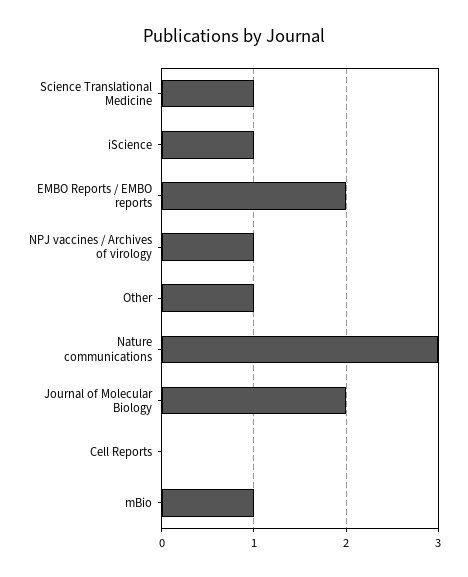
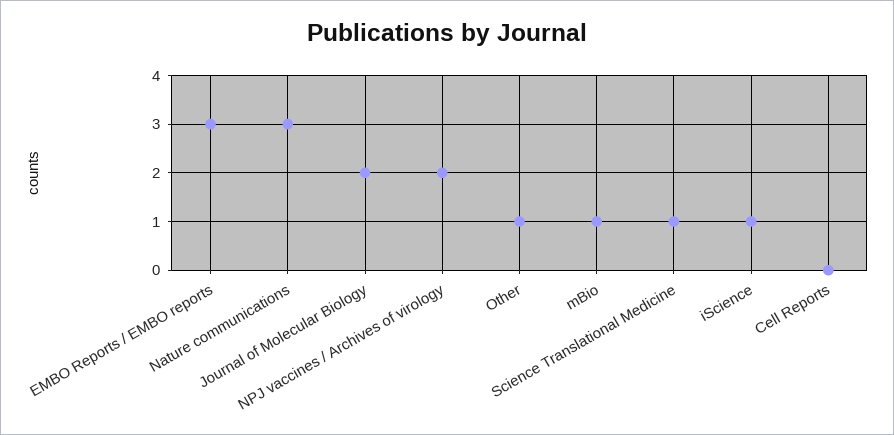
EMBO Reports / EMBO reports: 2 -> 3
NPJ vaccines / Archives of virology: 1 -> 2

